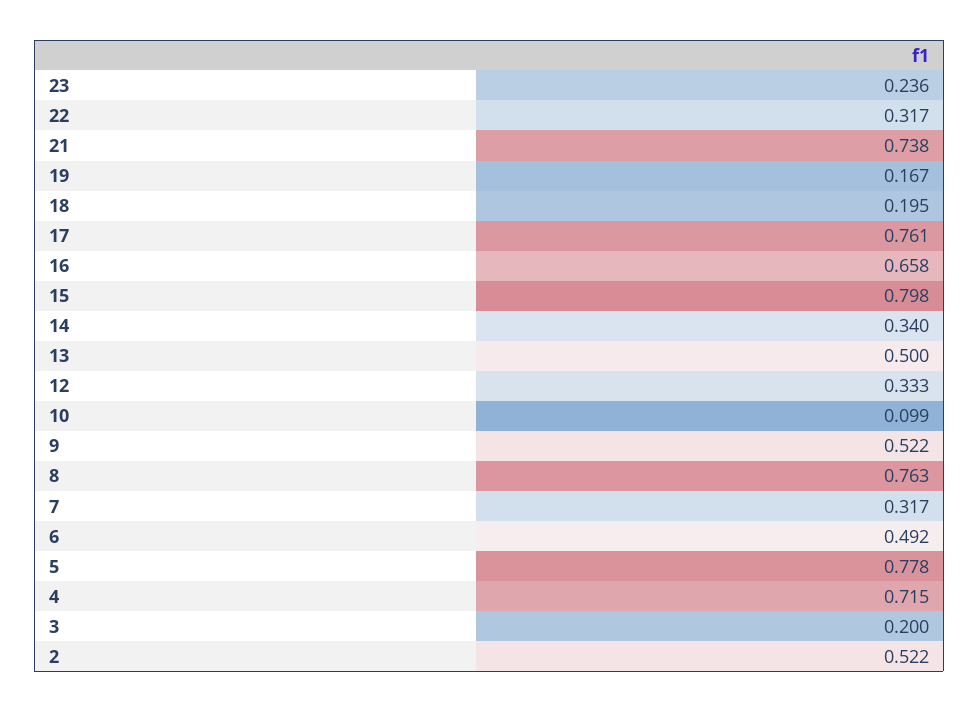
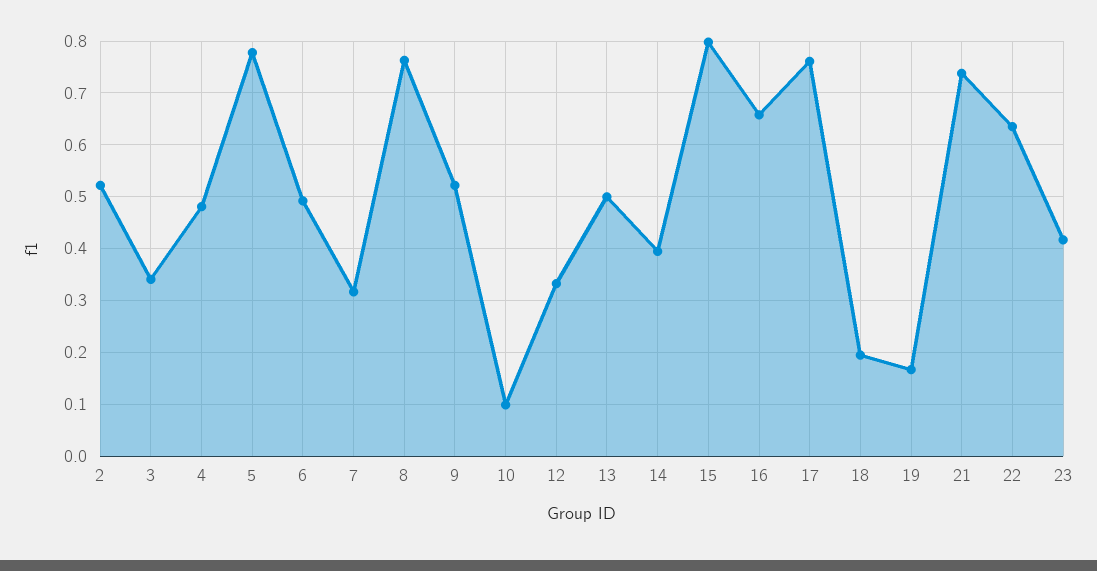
23: 0.236 -> 0.42
22: 0.317 -> 0.64
14: 0.34 -> 0.4
4: 0.715 -> 0.48
3: 0.2 -> 0.34

